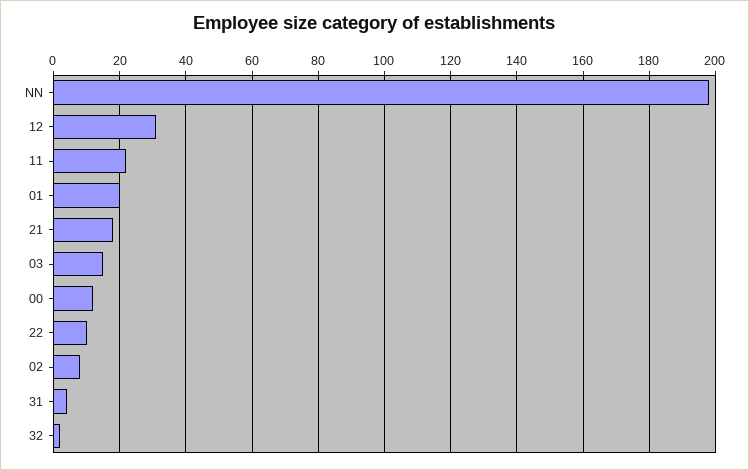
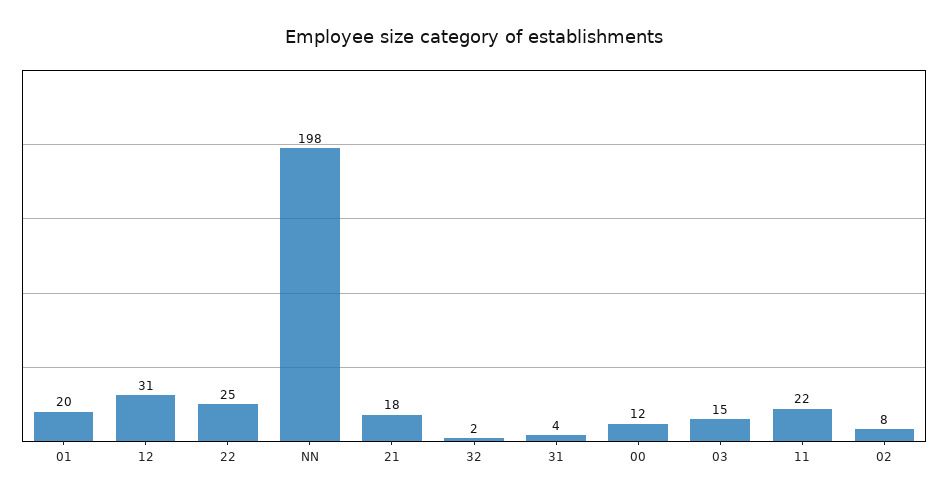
22: 10 -> 25

